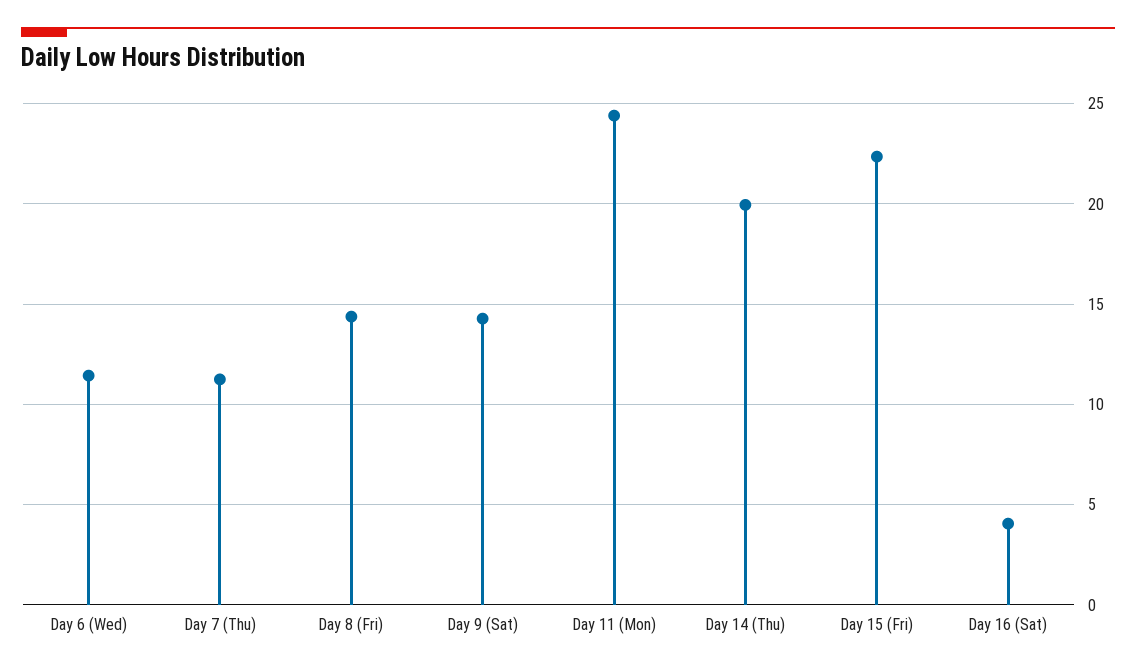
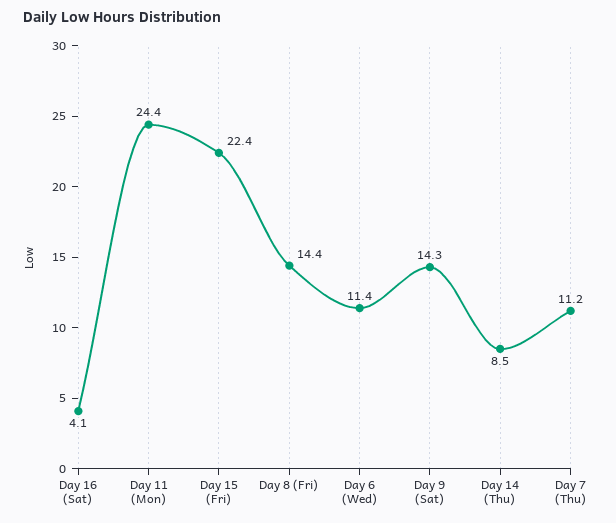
Day 14 (Thu): 20 -> 8.5

